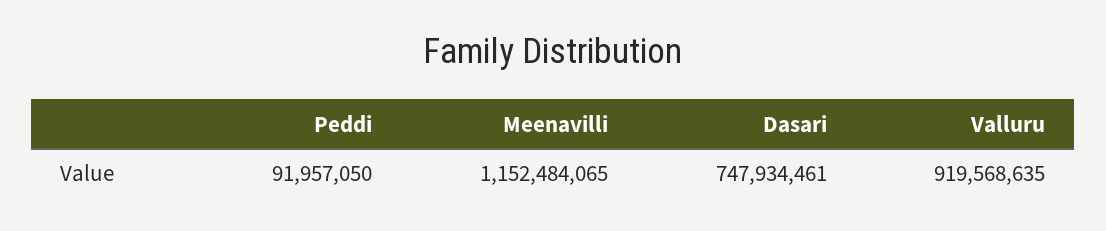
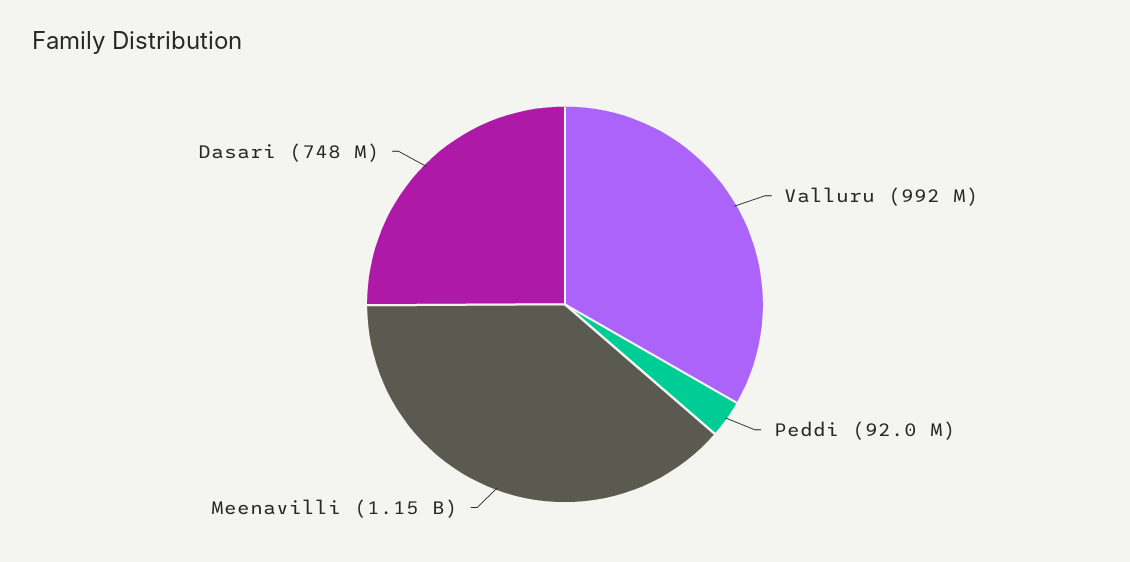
Valluru: 919568635 -> 992000000

